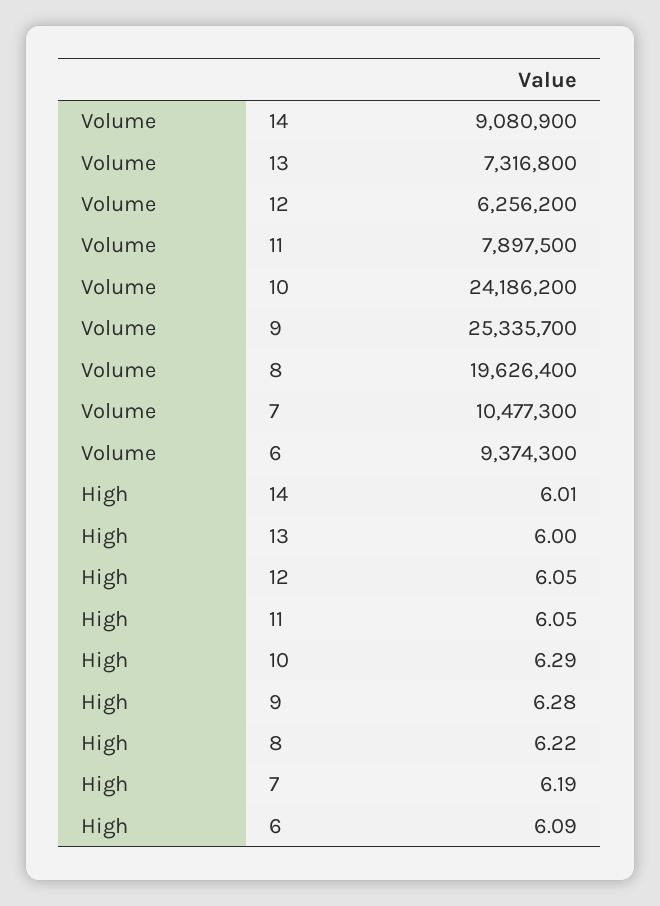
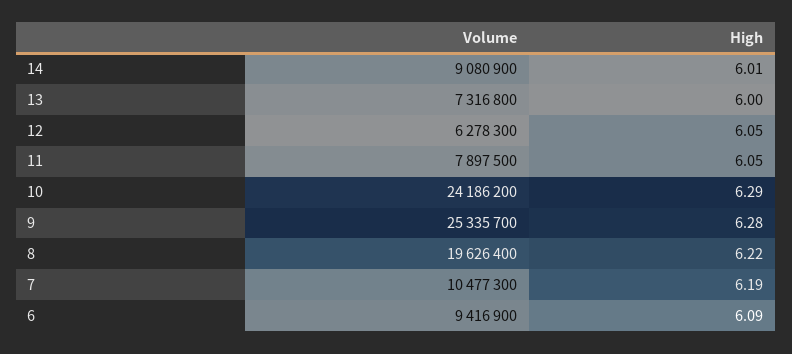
Volume, 12: 6256200 -> 6278300
Volume, 6: 9374300 -> 9416900

